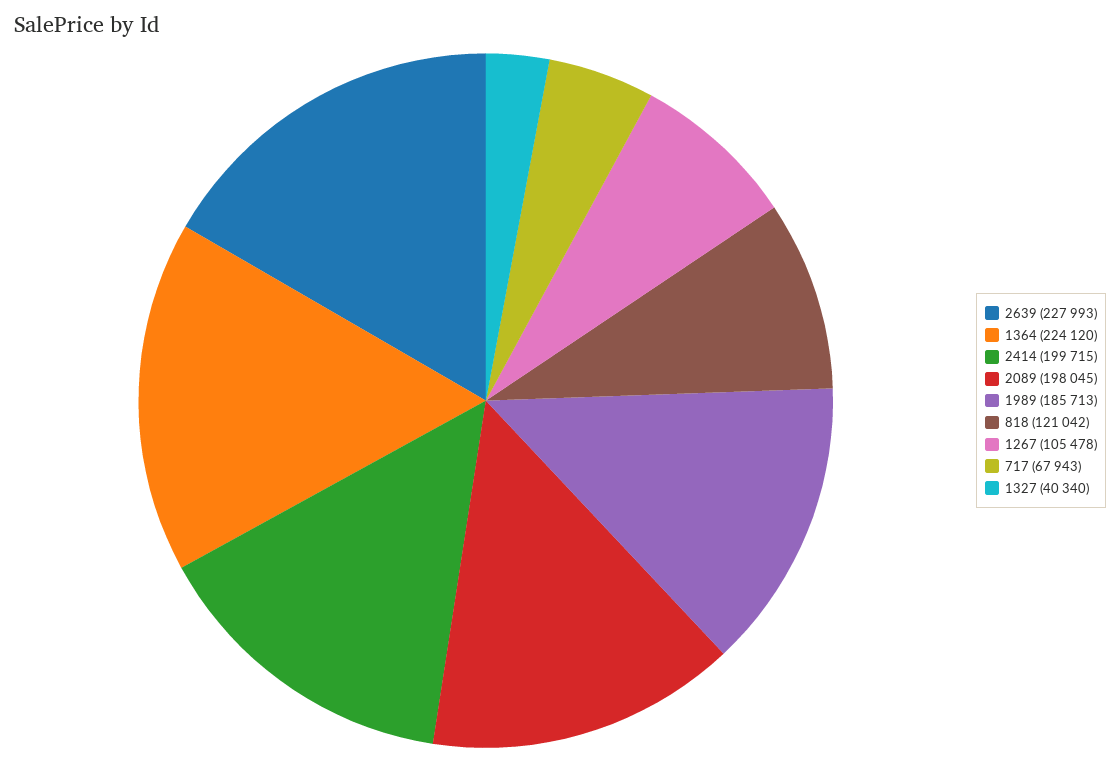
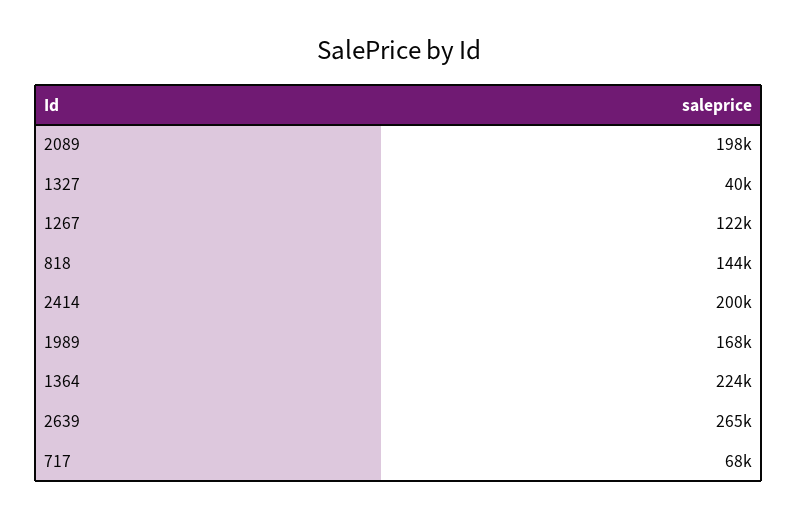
2639: 227993 -> 265000
1989: 185713 -> 168000
818: 121042 -> 144000
1267: 105478 -> 122000

